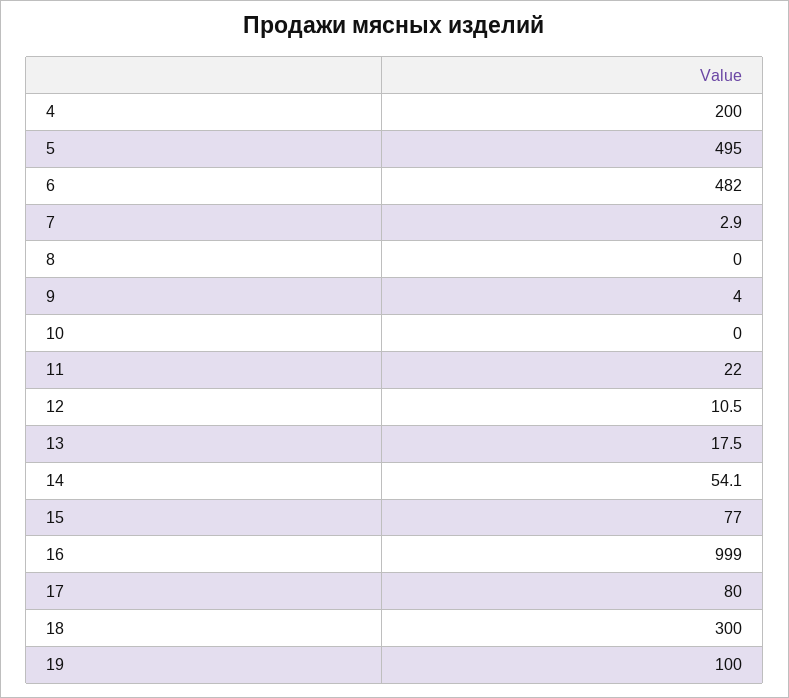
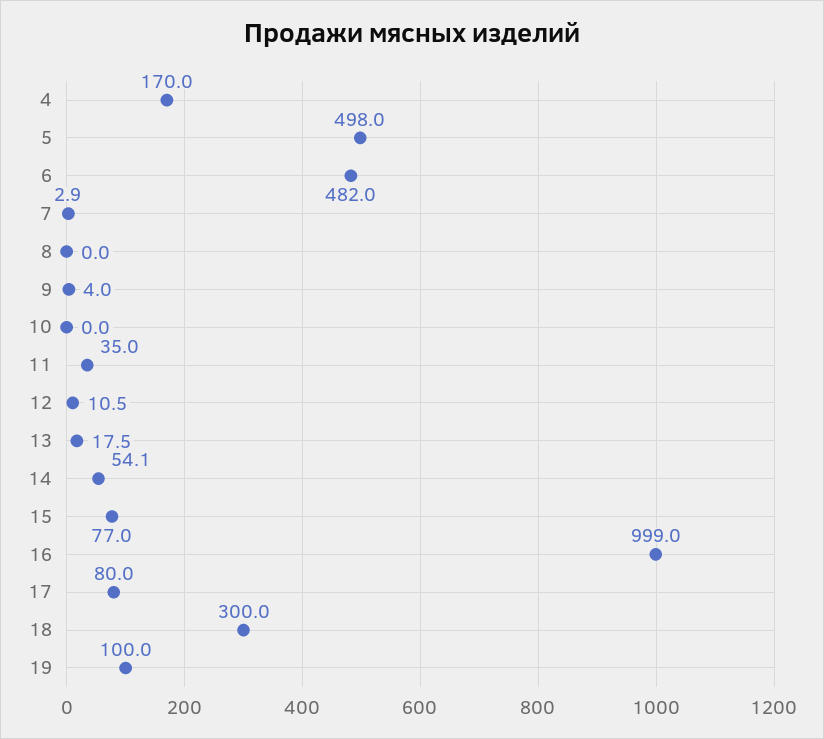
4: 200 -> 170
5: 495 -> 498
11: 22 -> 35

